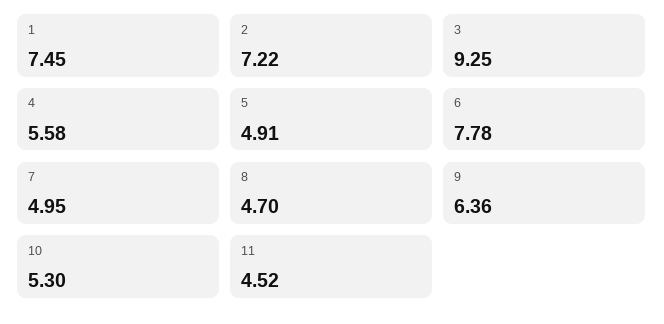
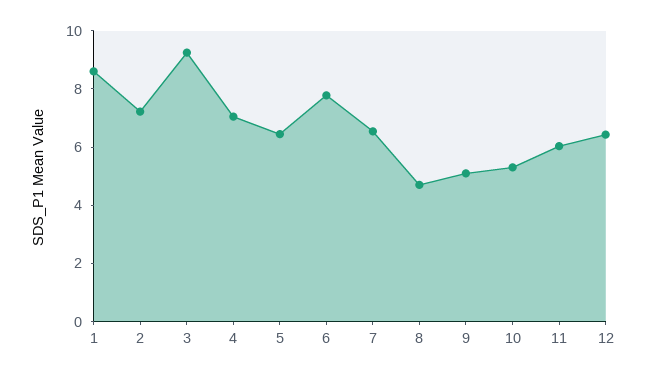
1: 7.45 -> 8.5
4: 5.58 -> 7
5: 4.91 -> 6.5
7: 4.95 -> 6.5
9: 6.36 -> 5
11: 4.52 -> 6
12: none -> 6.5

